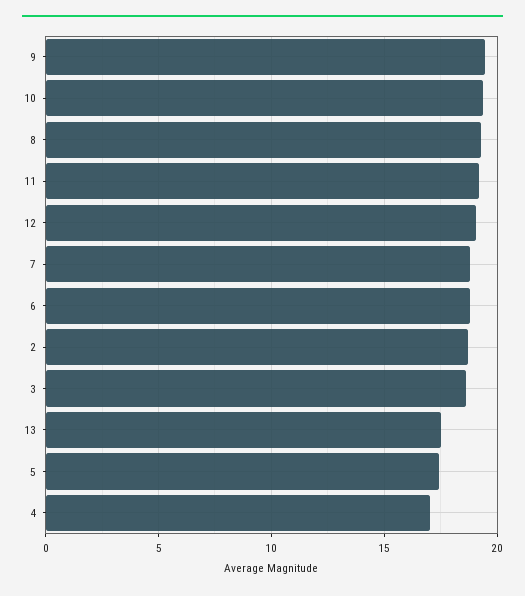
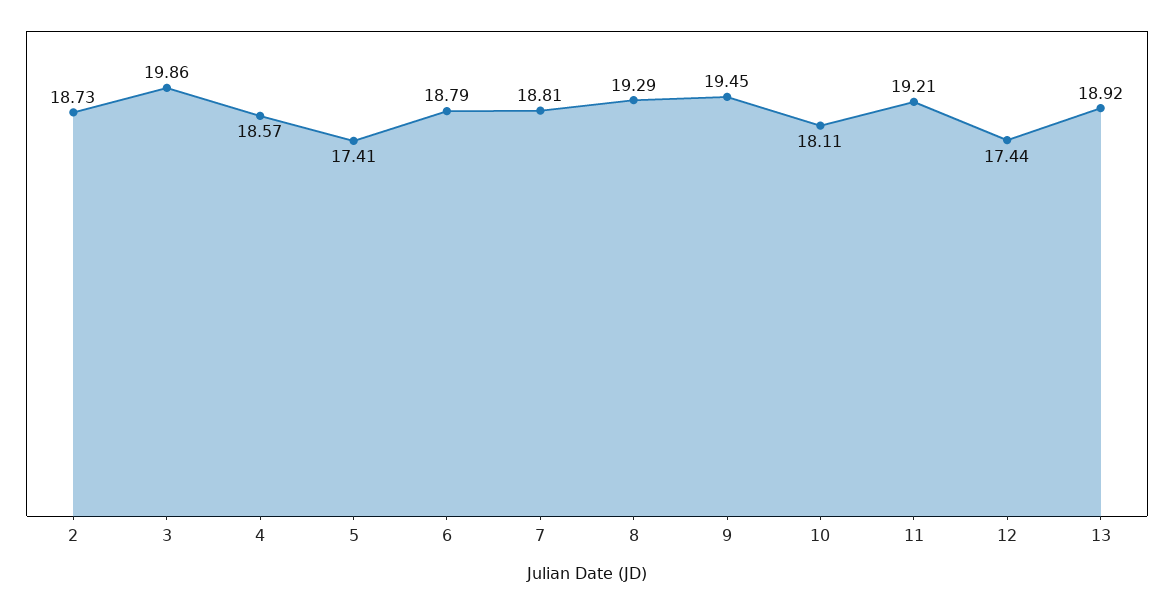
10: 19.5 -> 18.11
12: 19 -> 17.44
3: 18.5 -> 19.86
13: 17.5 -> 18.92
4: 17 -> 18.57

